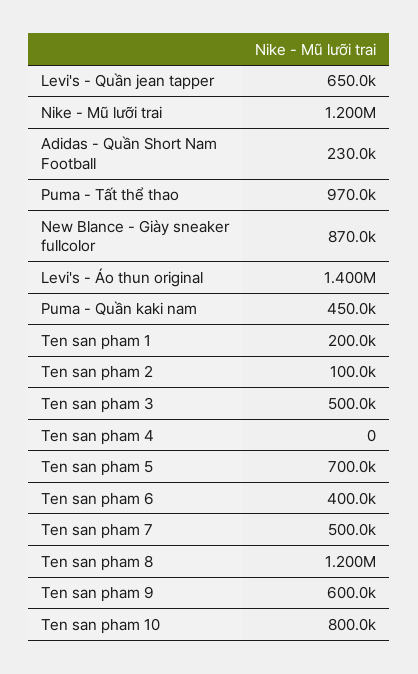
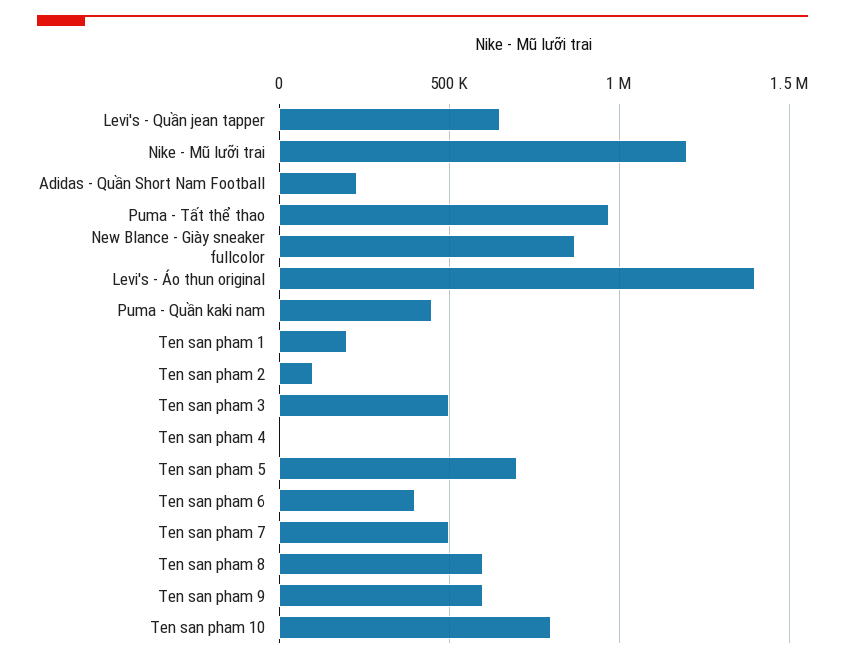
Ten san pham 8: 1200000 -> 600000

